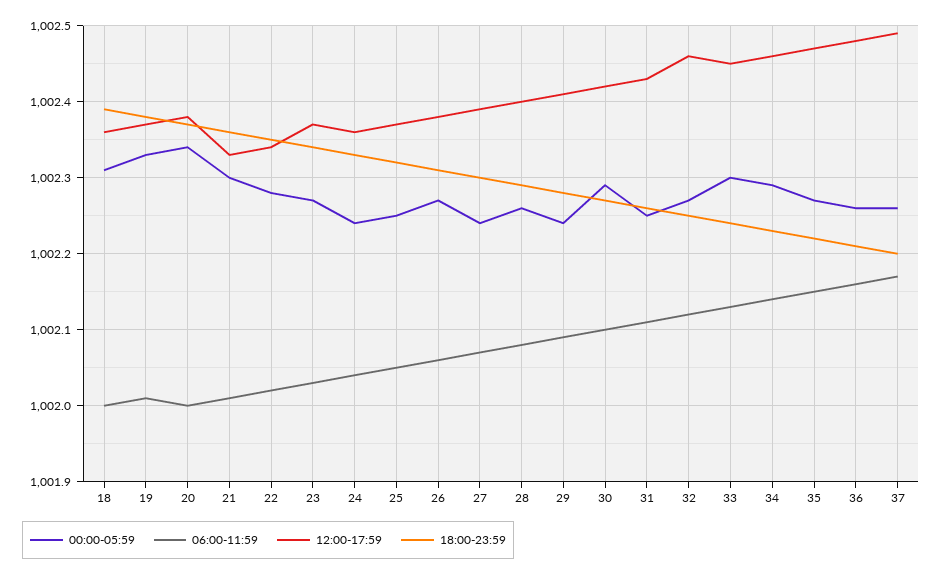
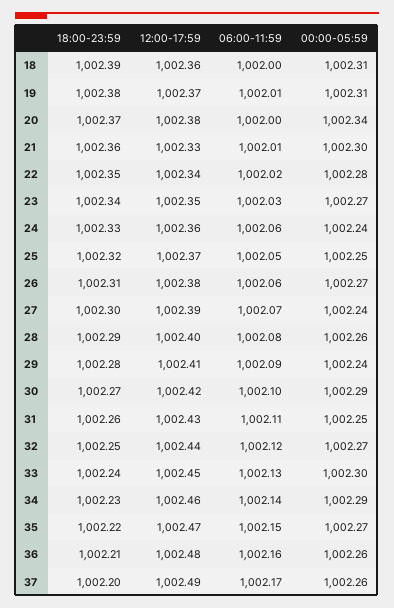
00:00-05:59, 19: 1002.33 -> 1002.31
12:00-17:59, 23: 1002.37 -> 1002.35
06:00-11:59, 24: 1002.04 -> 1002.06
12:00-17:59, 32: 1002.46 -> 1002.44

